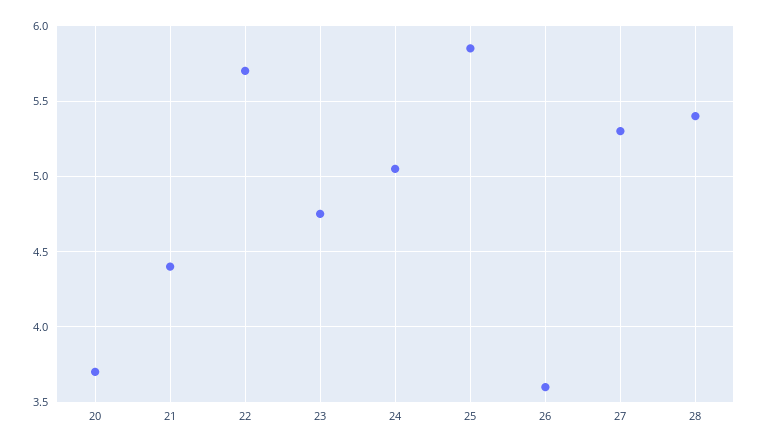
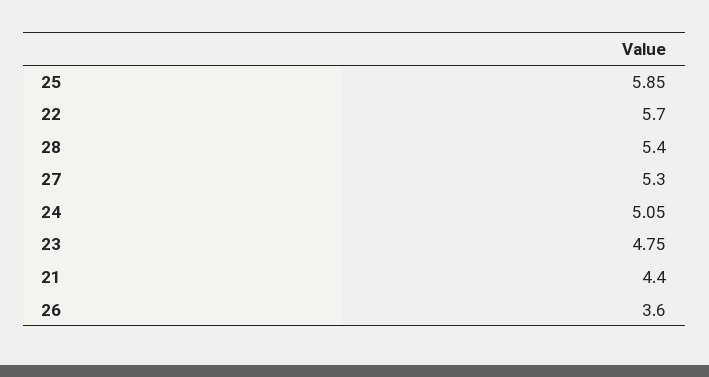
20: 3.7 -> none

